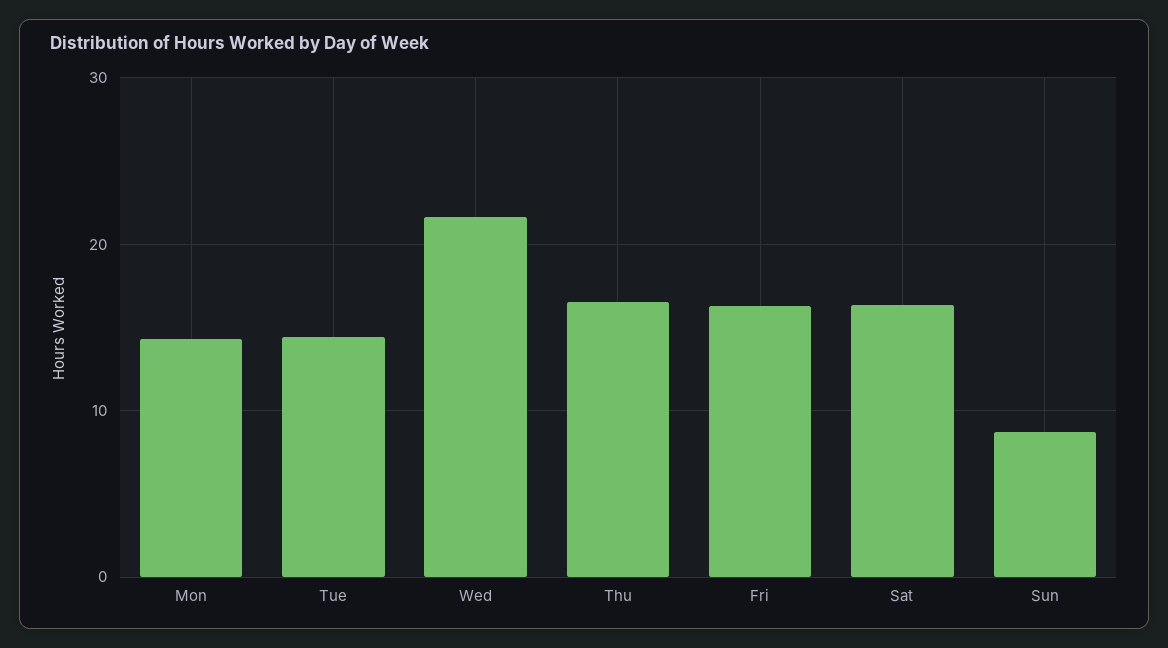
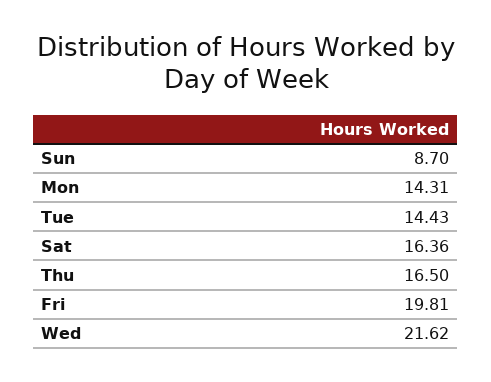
Fri: 16 -> 19.81

